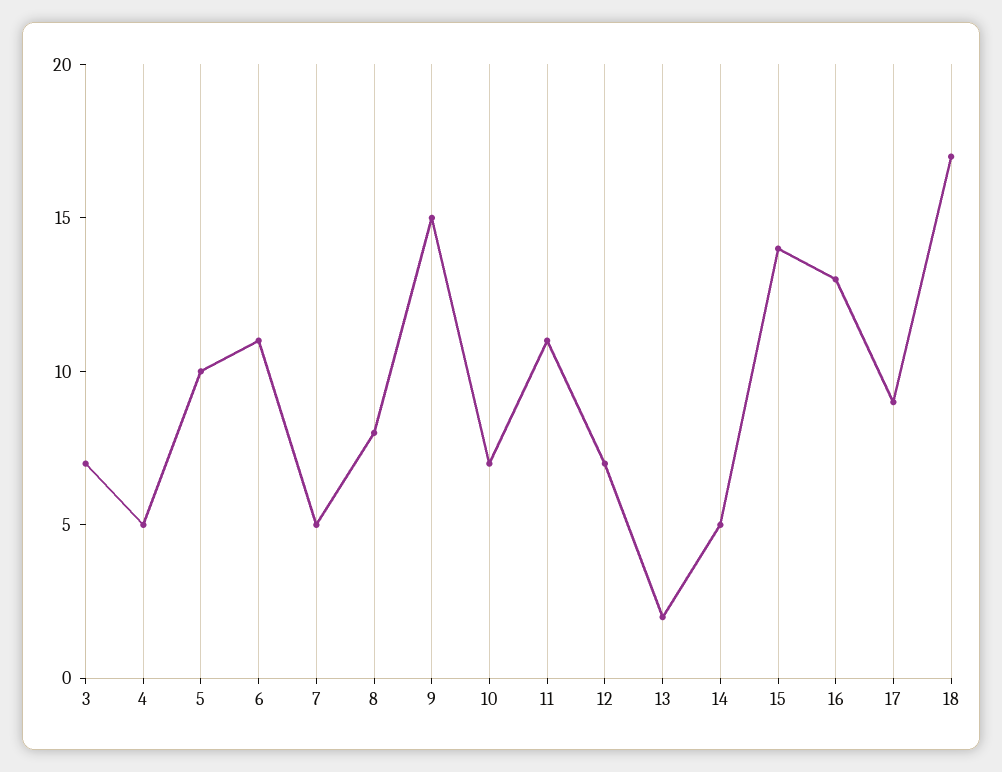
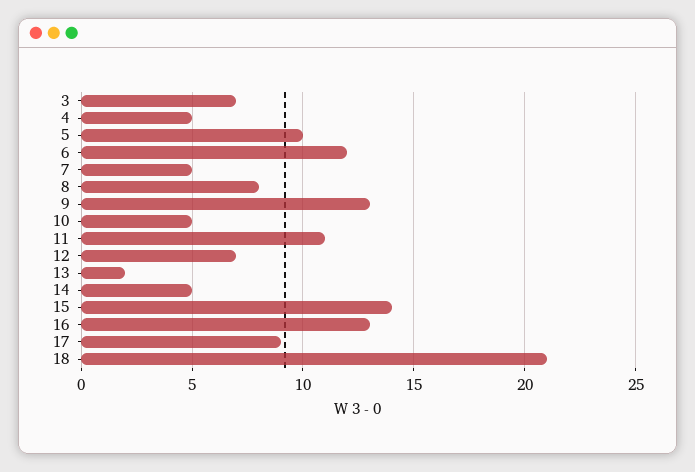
6: 11 -> 12
9: 15 -> 13
10: 7 -> 5
18: 17 -> 21

